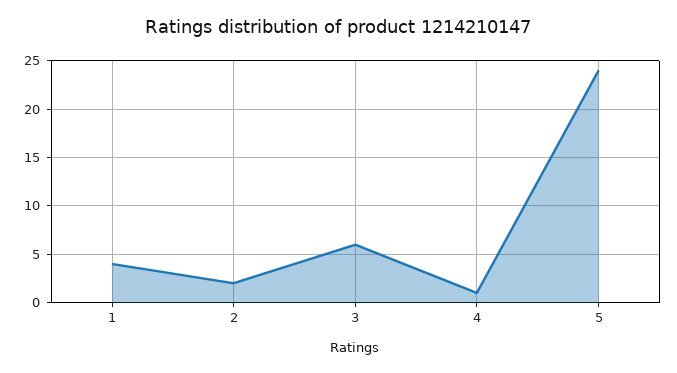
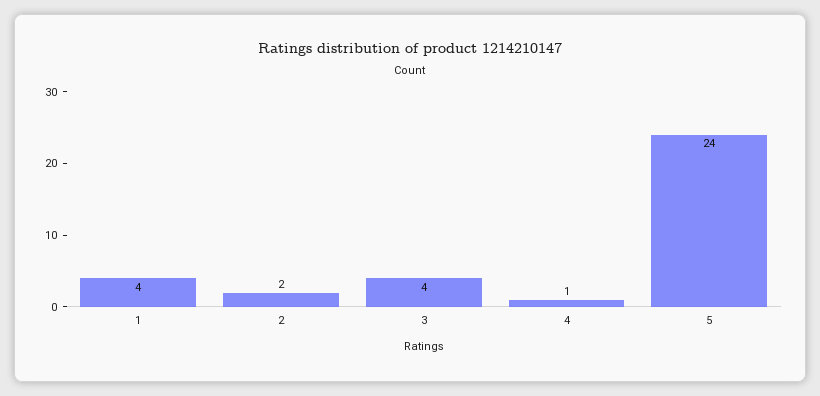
3: 6 -> 4

